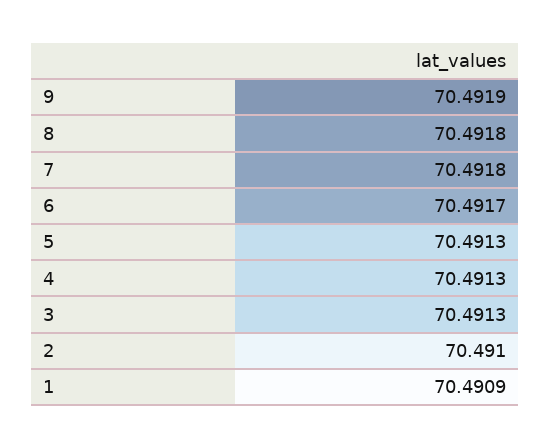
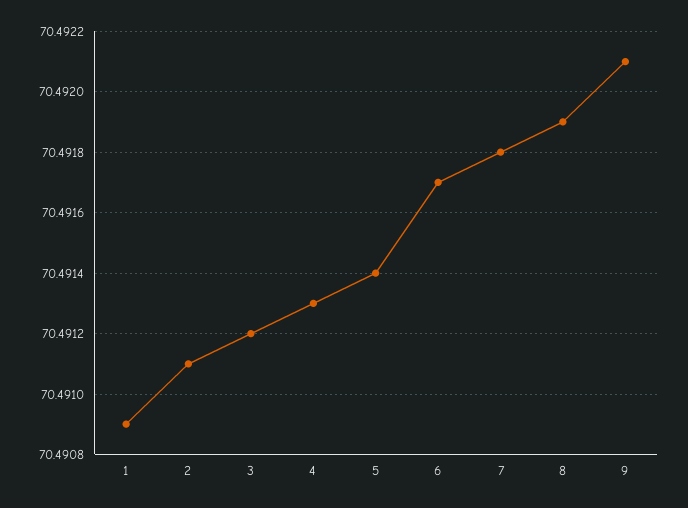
9: 70.4919 -> 70.4921
8: 70.4918 -> 70.4919
5: 70.4913 -> 70.4914
3: 70.4913 -> 70.4912
2: 70.491 -> 70.4911

